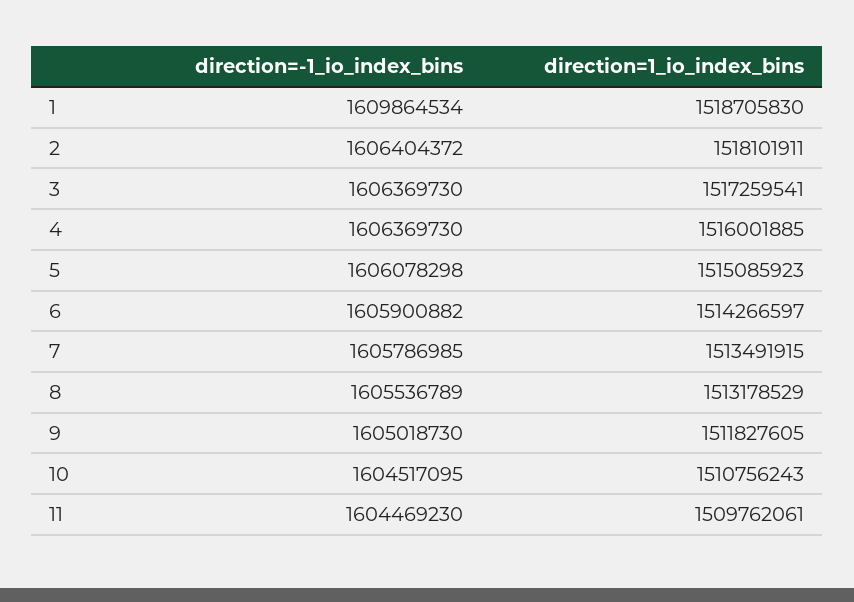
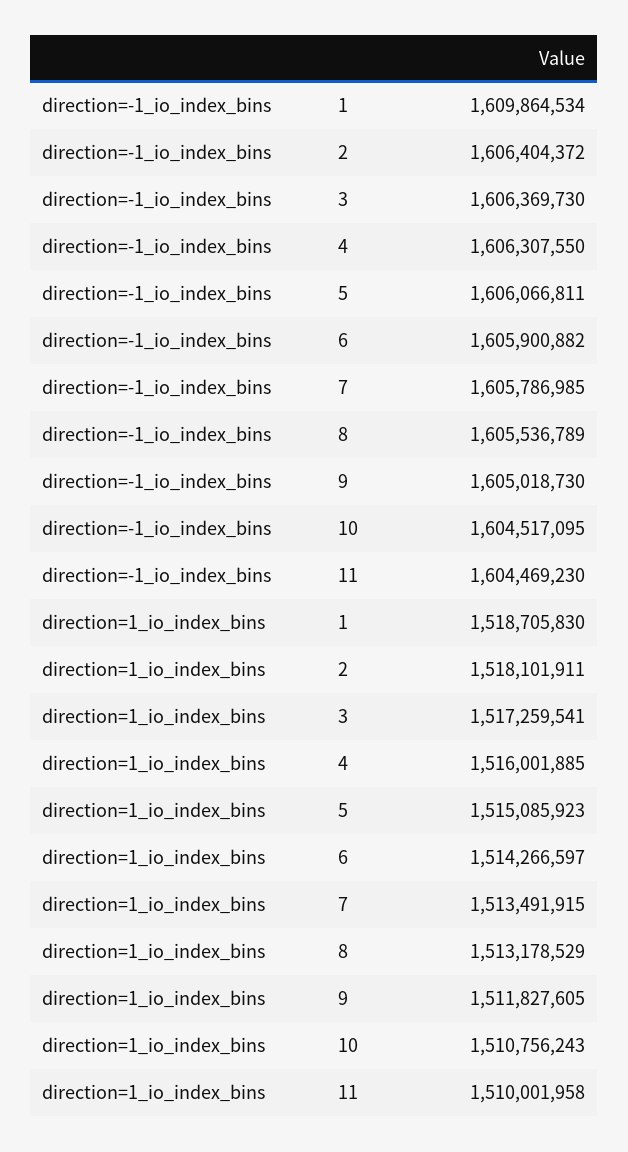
direction=-1_io_index_bins, 4: 1606369730 -> 1606307550
direction=-1_io_index_bins, 5: 1606078298 -> 1606066811
direction=1_io_index_bins, 11: 1509762061 -> 1510001958

